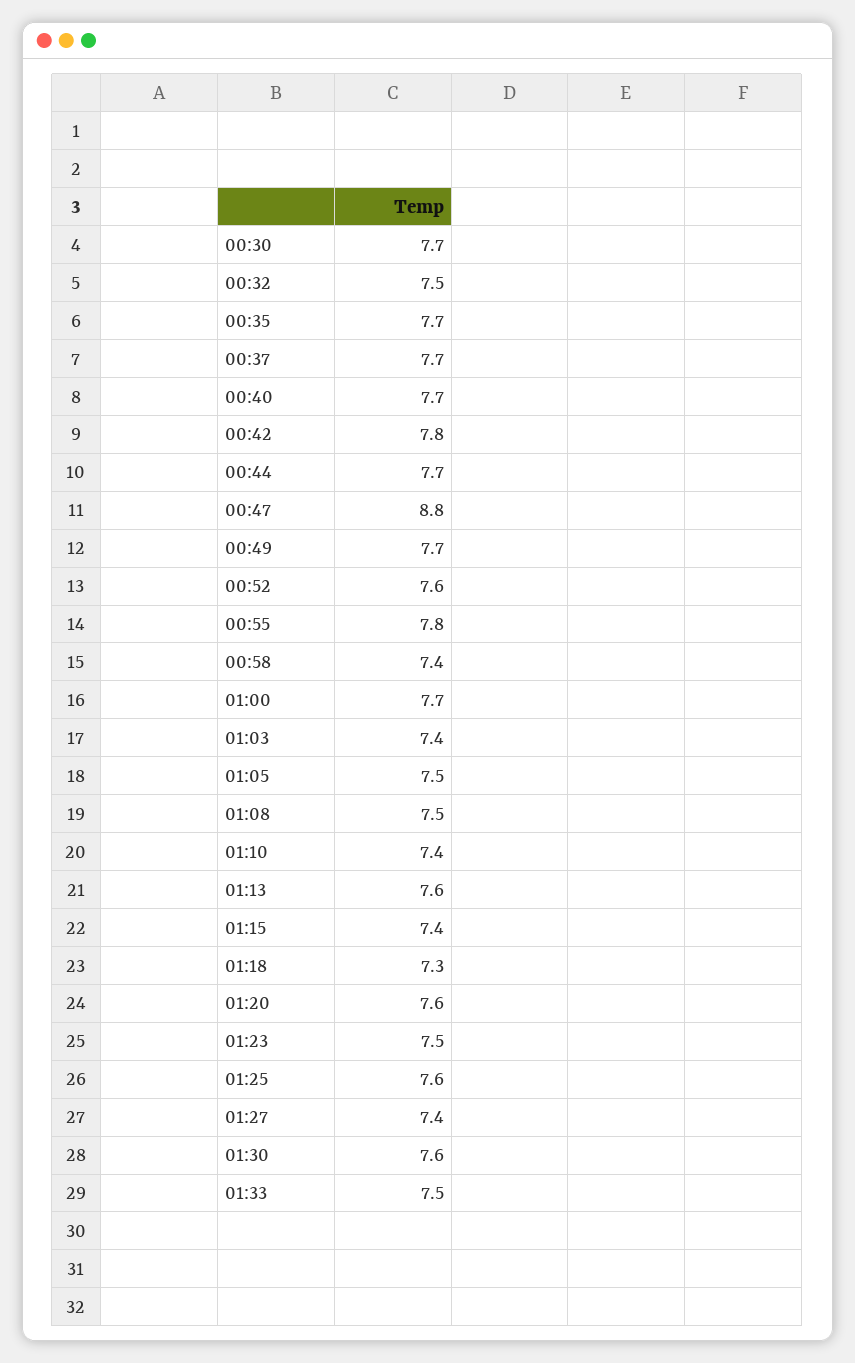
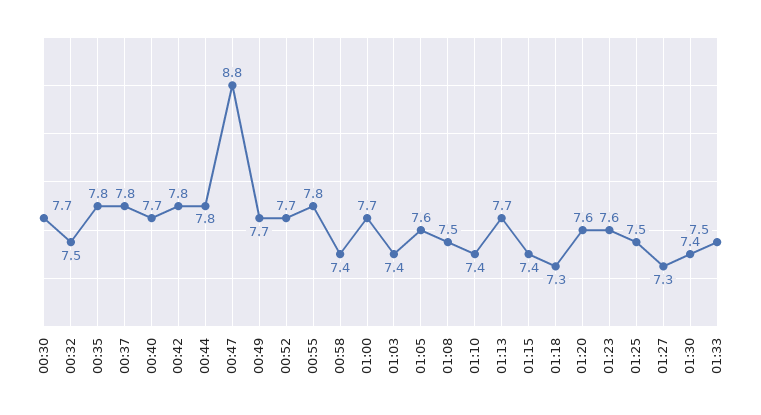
00:35: 7.7 -> 7.8
00:37: 7.7 -> 7.8
00:44: 7.7 -> 7.8
00:52: 7.6 -> 7.7
01:05: 7.5 -> 7.6
01:13: 7.6 -> 7.7
01:23: 7.5 -> 7.6
01:25: 7.6 -> 7.5
01:27: 7.4 -> 7.3
01:30: 7.6 -> 7.4

